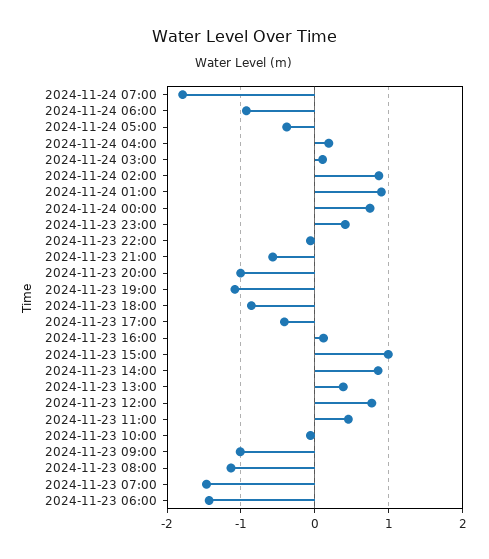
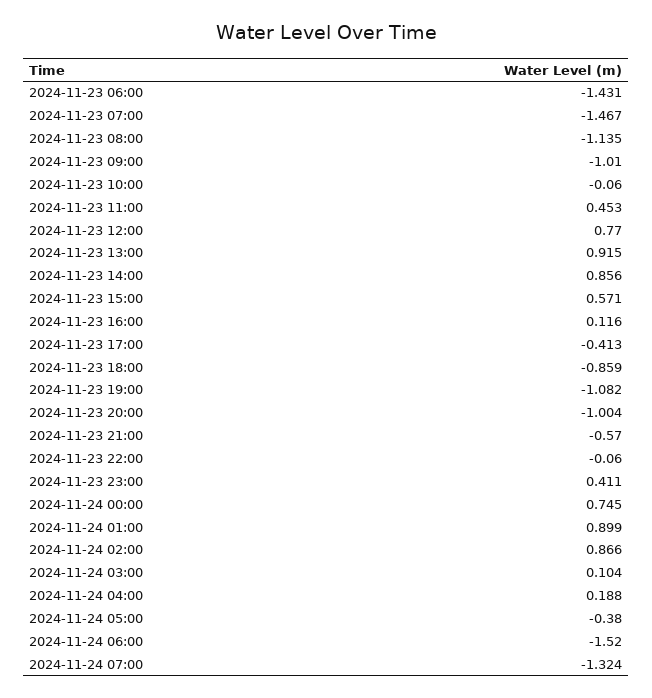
2024-11-24 07:00: -1.8 -> -1.324
2024-11-24 06:00: -0.9 -> -1.52
2024-11-23 15:00: 1 -> 0.571
2024-11-23 13:00: 0.4 -> 0.915

